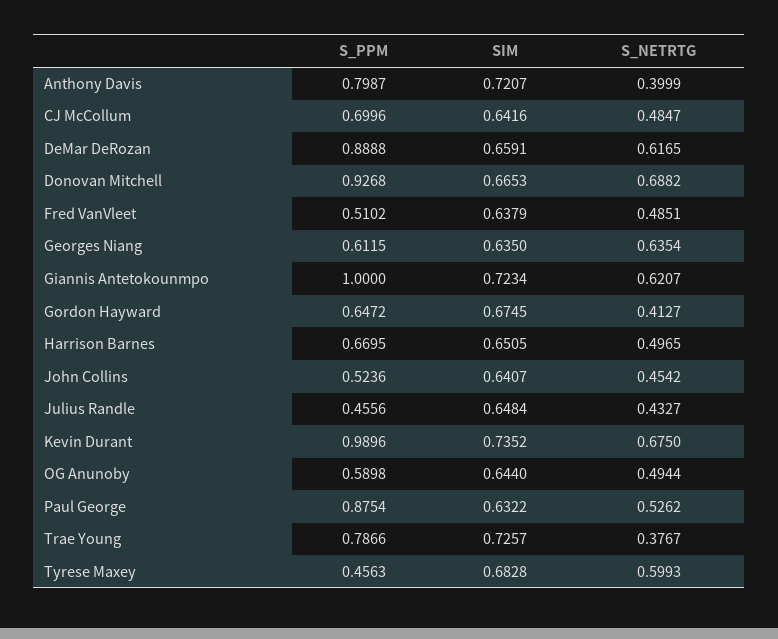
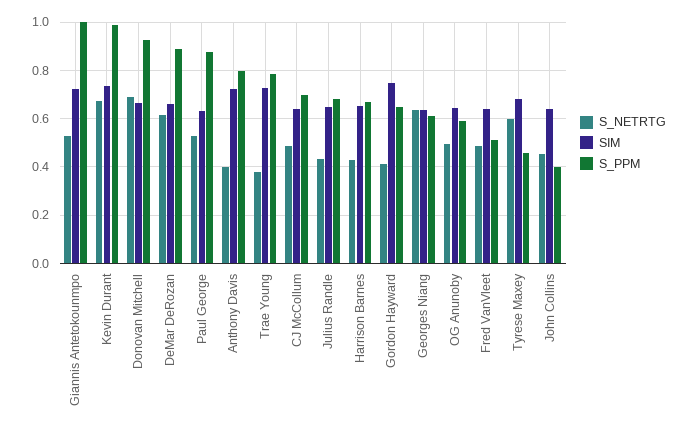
S_NETRTG, Giannis Antetokounmpo: 0.6207 -> 0.525
SIM, Gordon Hayward: 0.6745 -> 0.75
S_NETRTG, Harrison Barnes: 0.4965 -> 0.425
S_PPM, John Collins: 0.5236 -> 0.4
S_PPM, Julius Randle: 0.4556 -> 0.675

